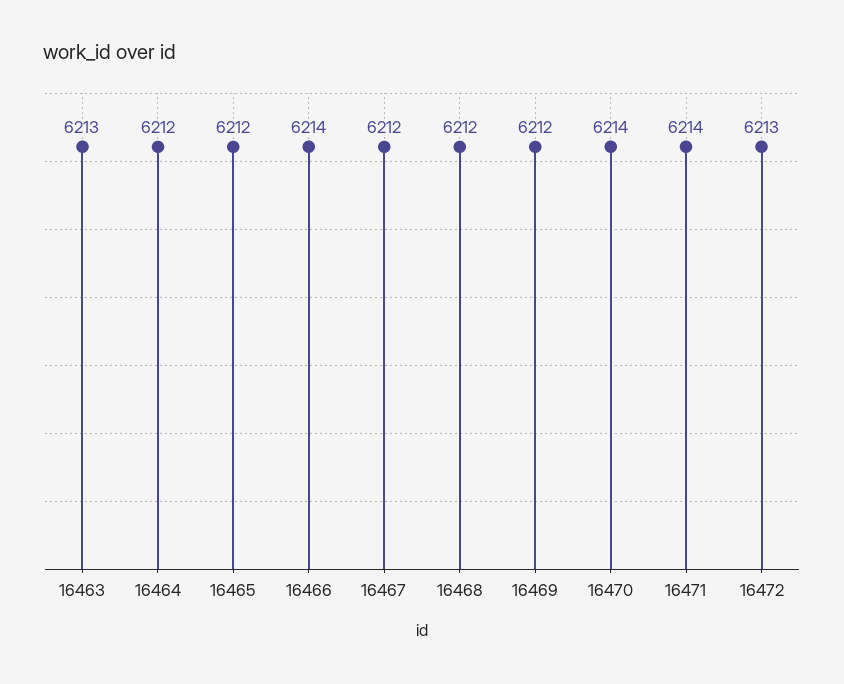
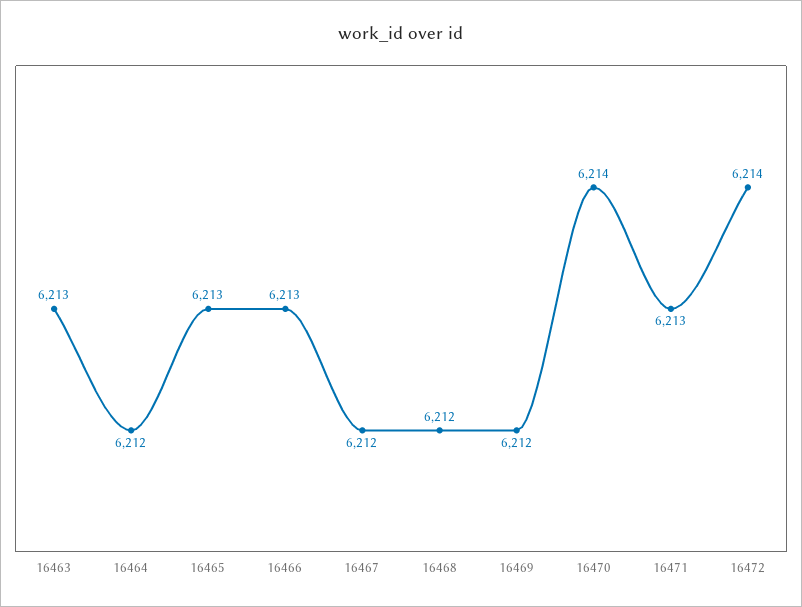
16465: 6212 -> 6213
16466: 6214 -> 6213
16471: 6214 -> 6213
16472: 6213 -> 6214

